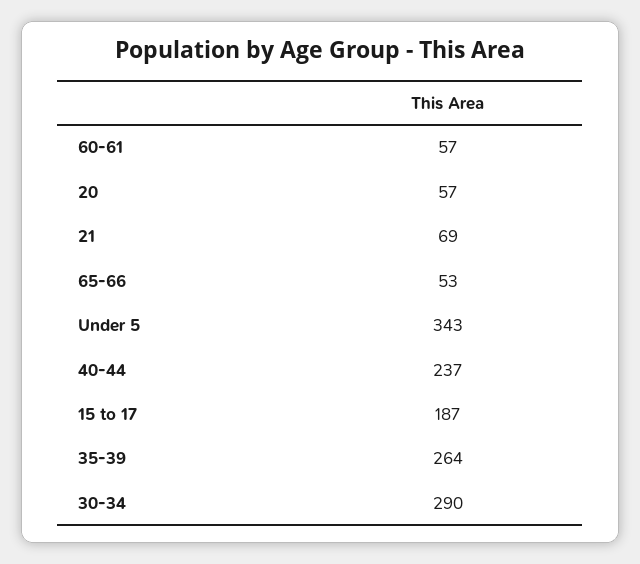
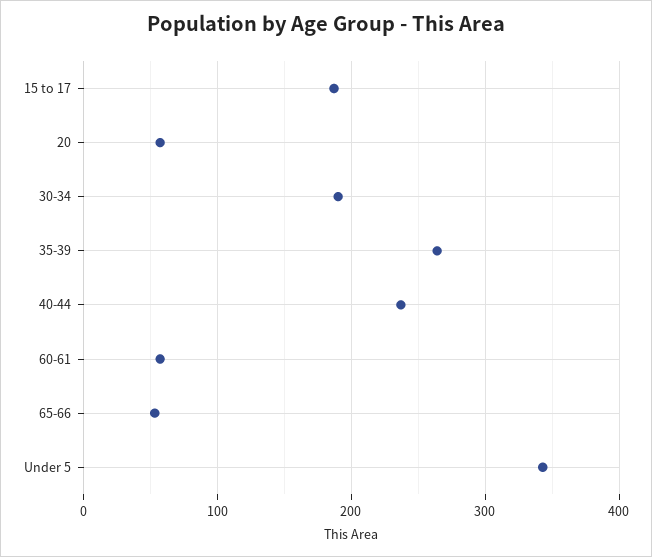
21: 69 -> none
30-34: 290 -> 190

